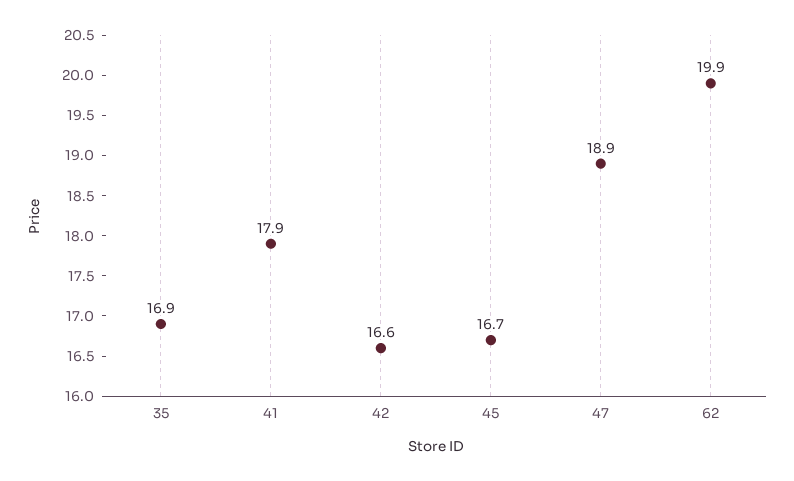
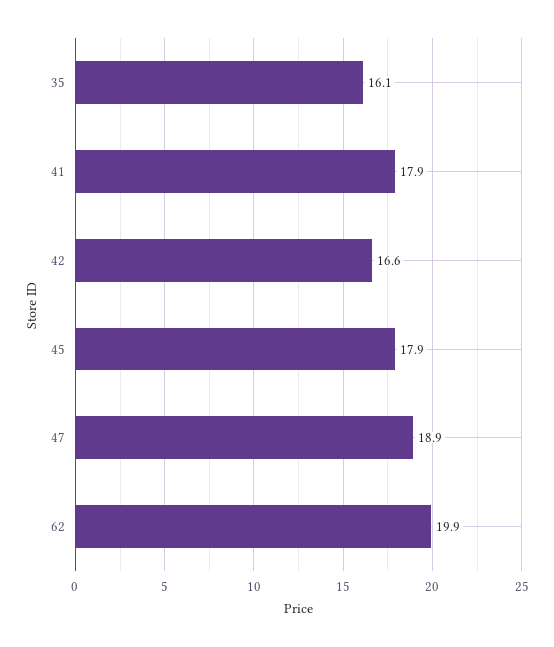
35: 16.9 -> 16.1
45: 16.7 -> 17.9

